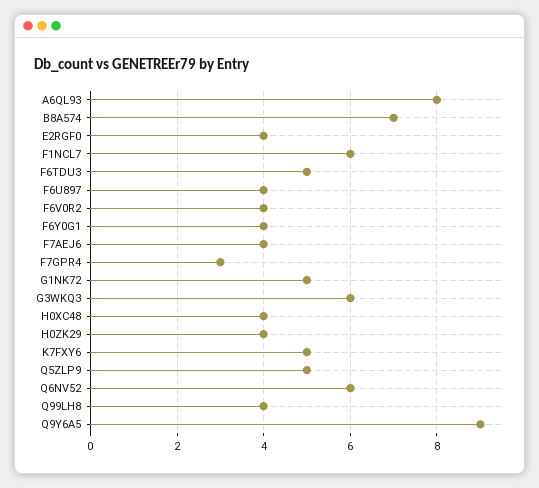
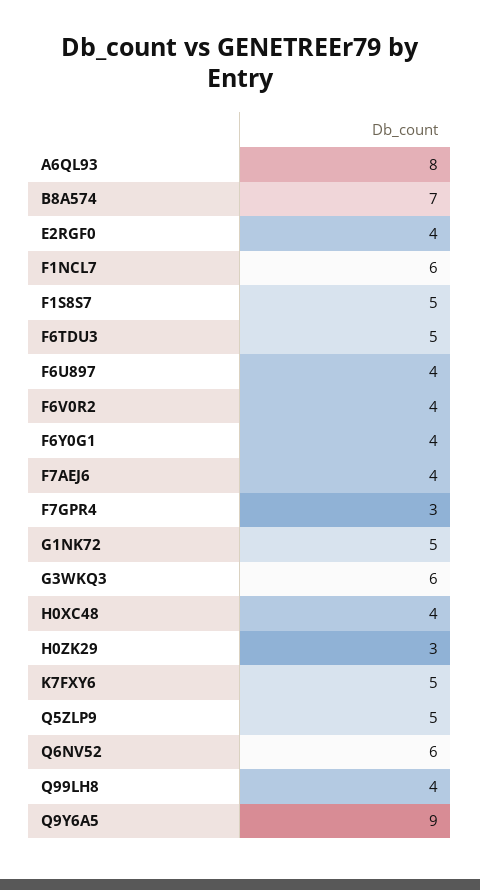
H0ZK29: 4 -> 3
F1S8S7: none -> 5

